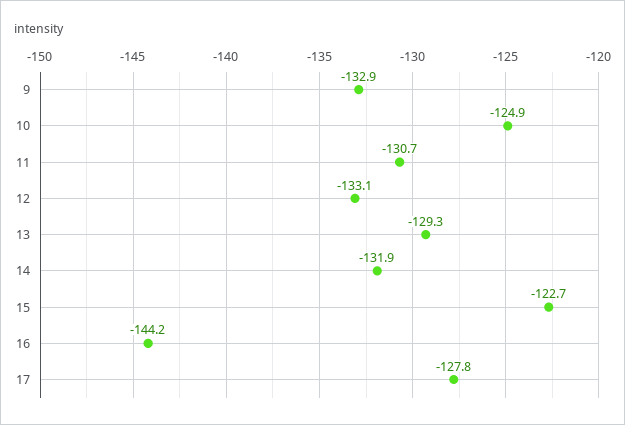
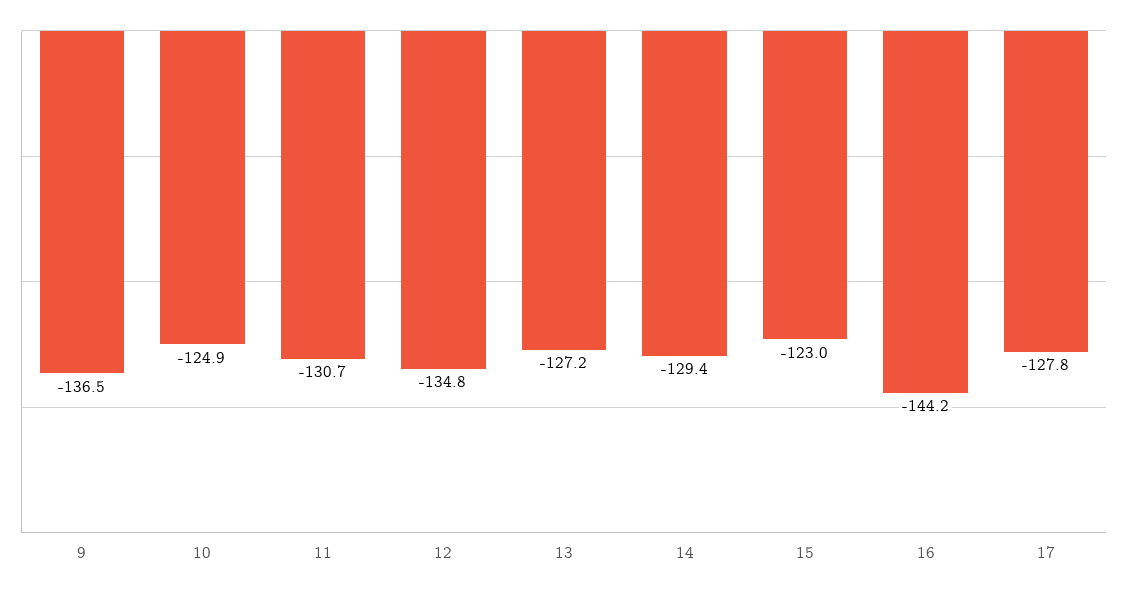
9: -132.9 -> -136.5
12: -133.1 -> -134.8
13: -129.3 -> -127.2
14: -131.9 -> -129.4
15: -122.7 -> -123

